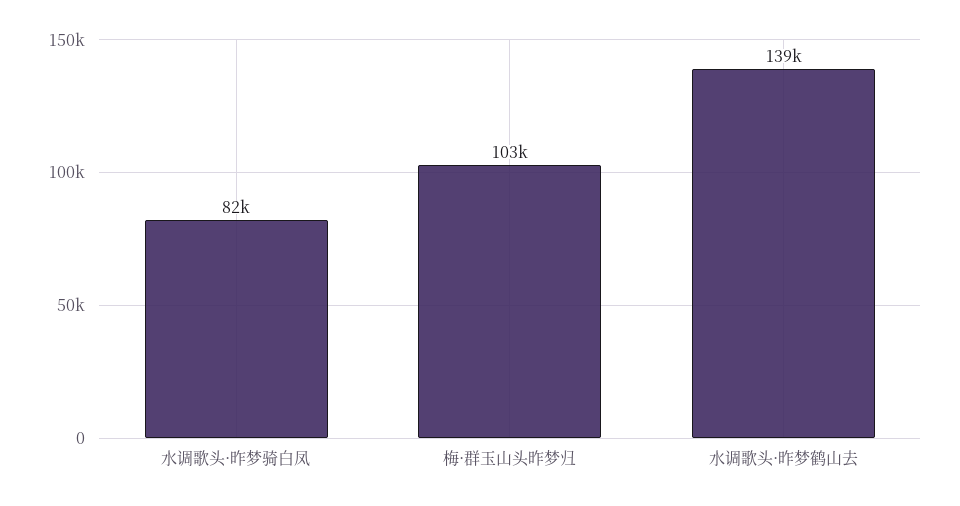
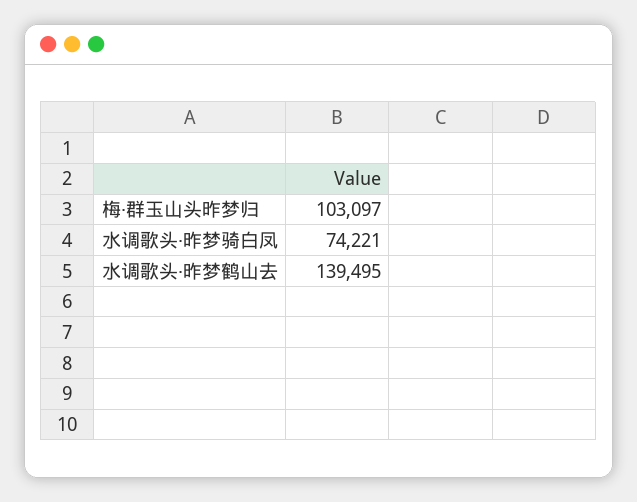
水调歌头·昨梦骑白凤: 82000 -> 74221

